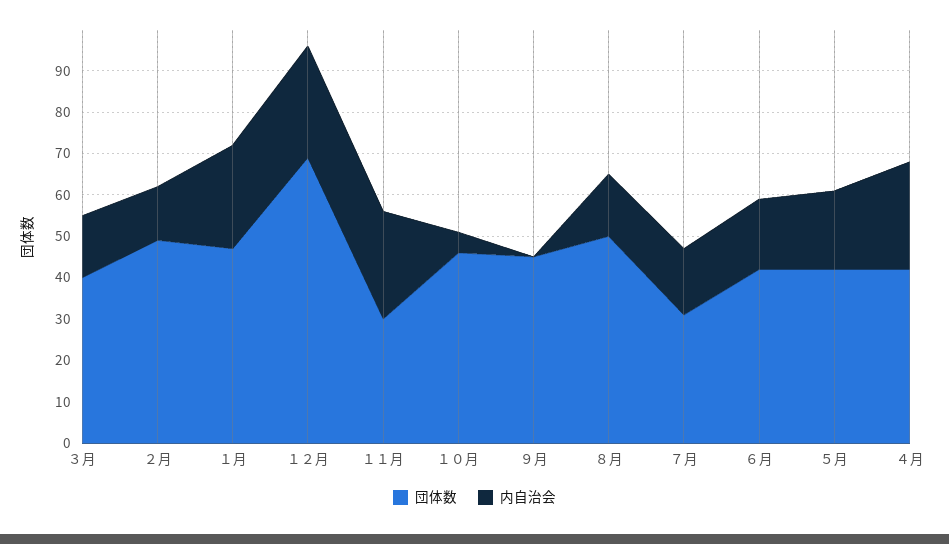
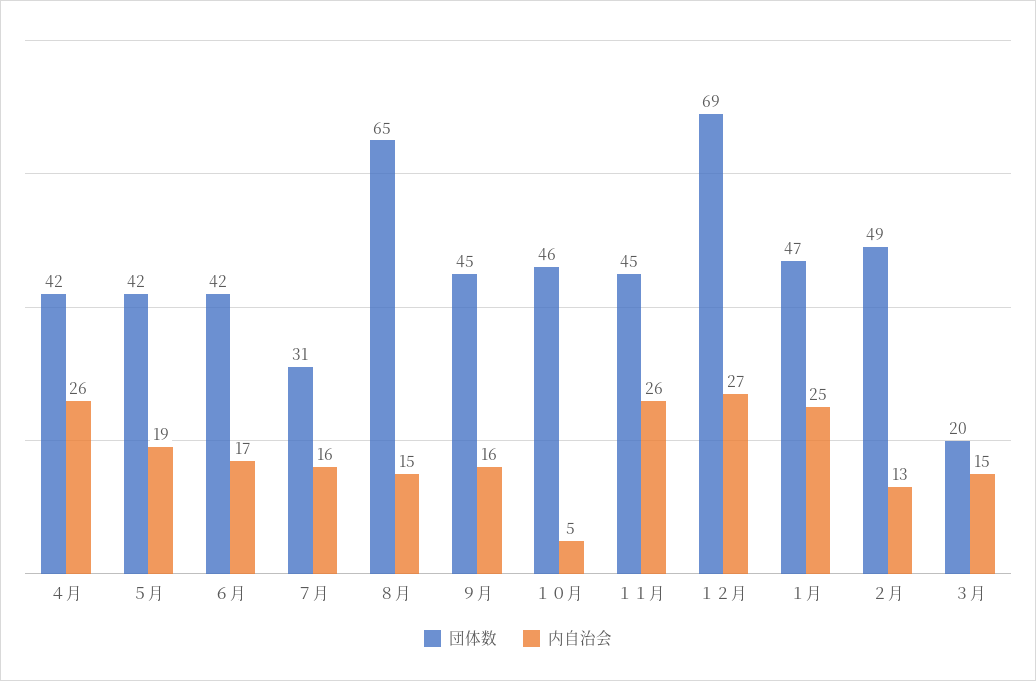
団体数, ３月: 40 -> 20
団体数, １１月: 30 -> 45
内自治会, ９月: 0 -> 16
団体数, ８月: 50 -> 65

